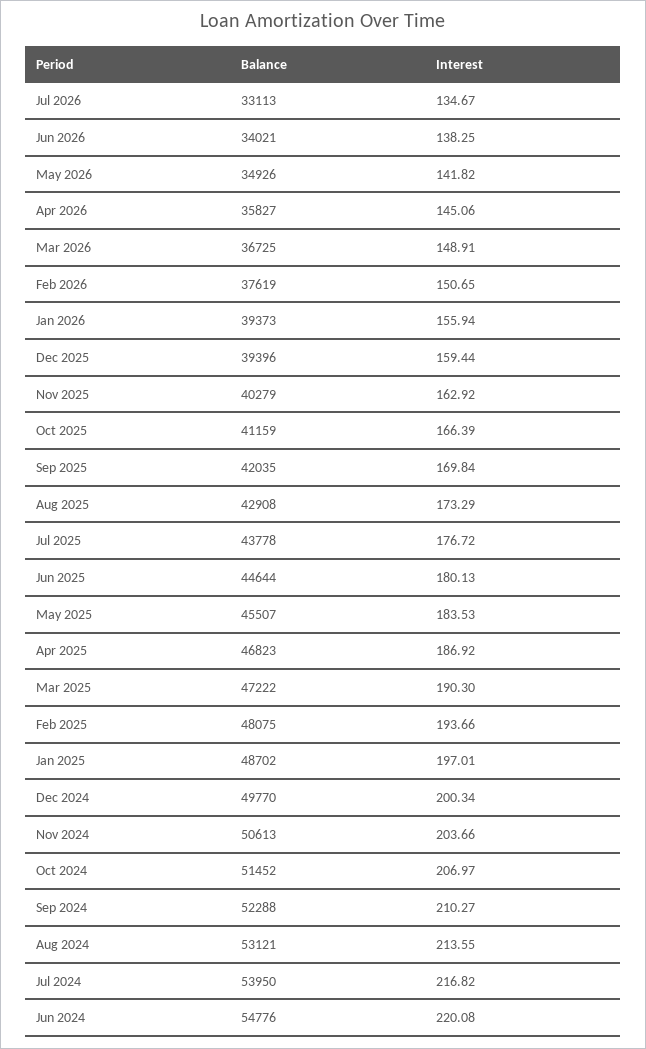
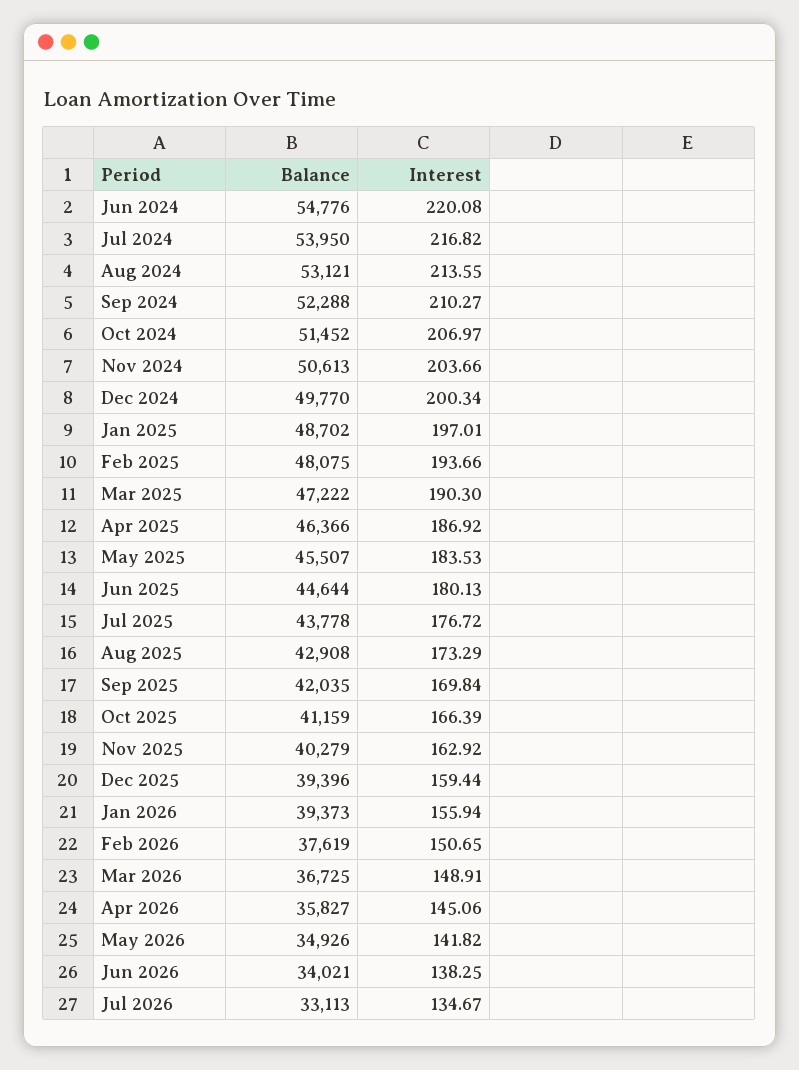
Balance, Apr 2025: 46823 -> 46366

